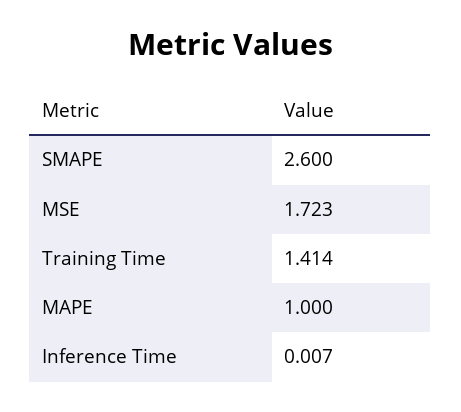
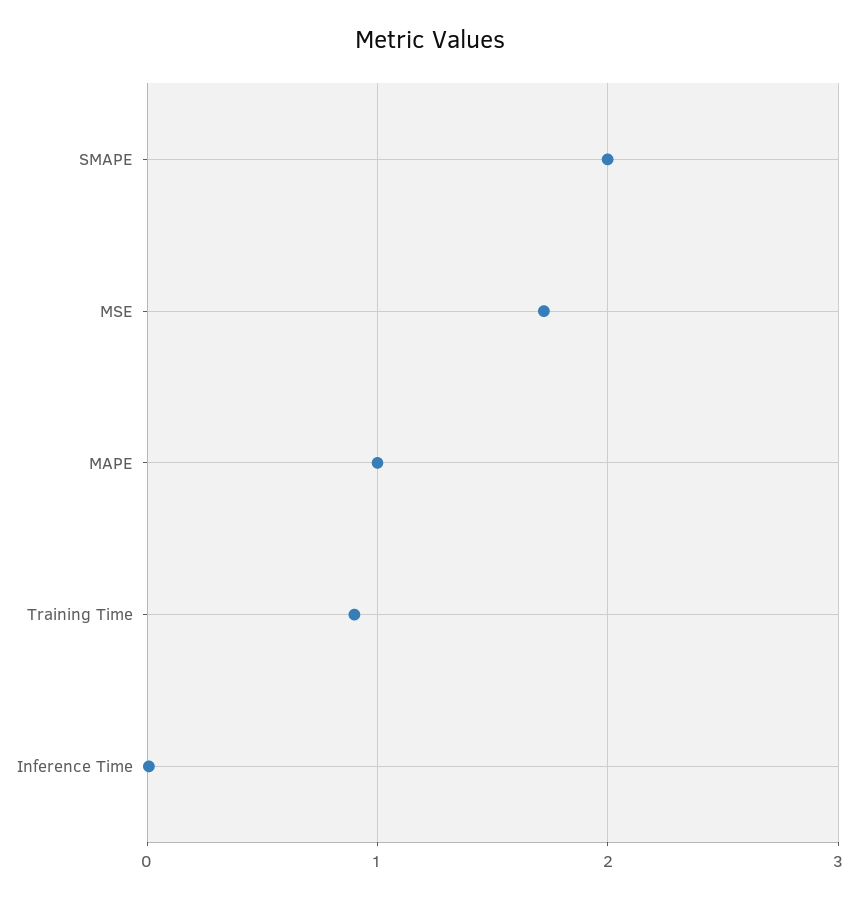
SMAPE: 2.6 -> 2
Training Time: 1.414 -> 0.9

